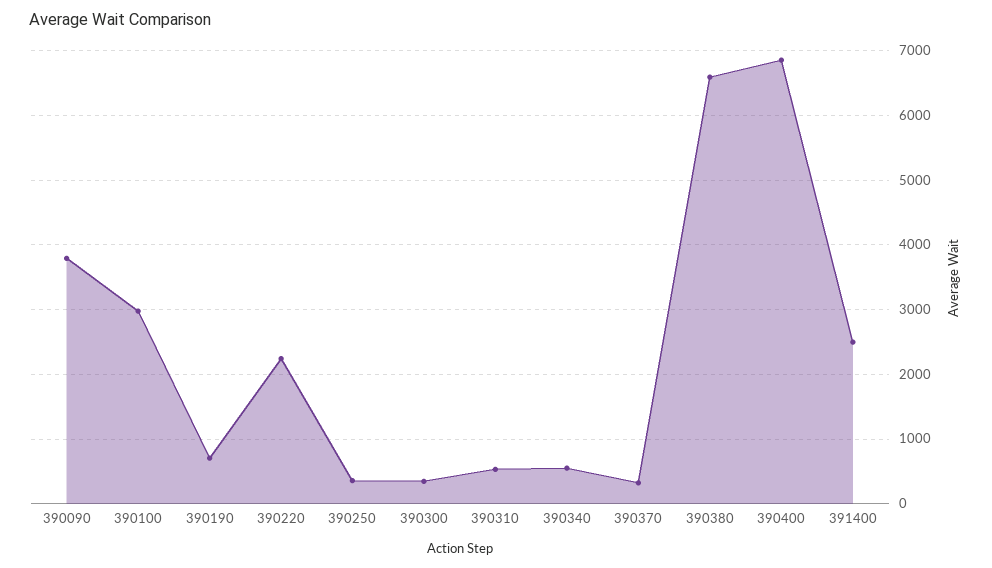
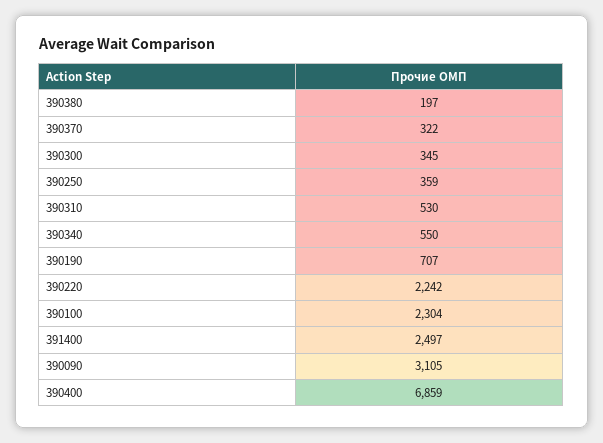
390090: 3800 -> 3105
390100: 3000 -> 2304
390380: 6600 -> 197

